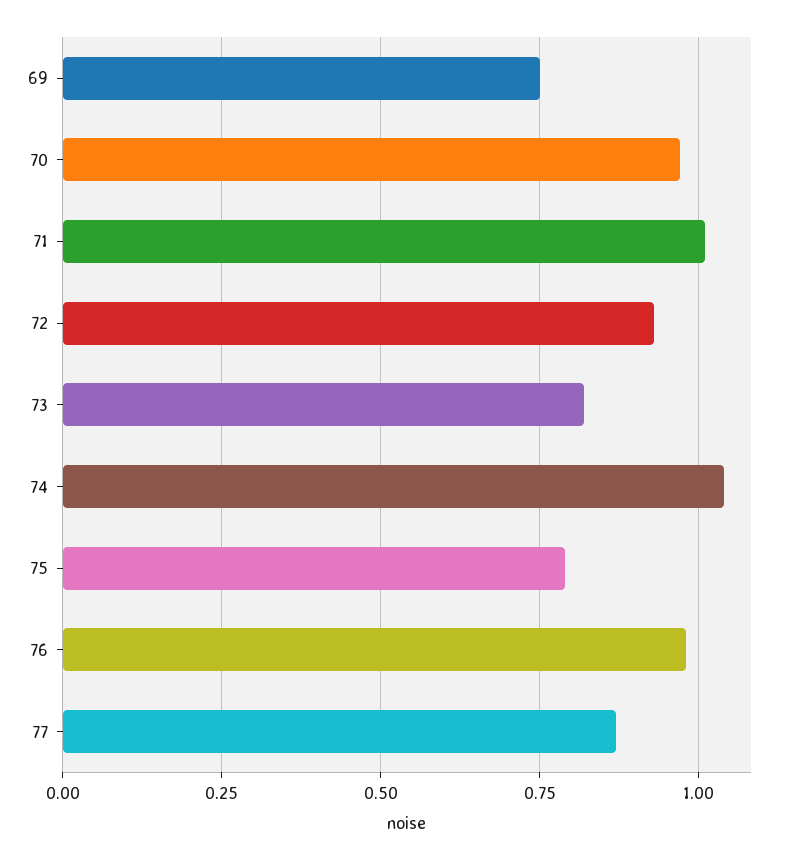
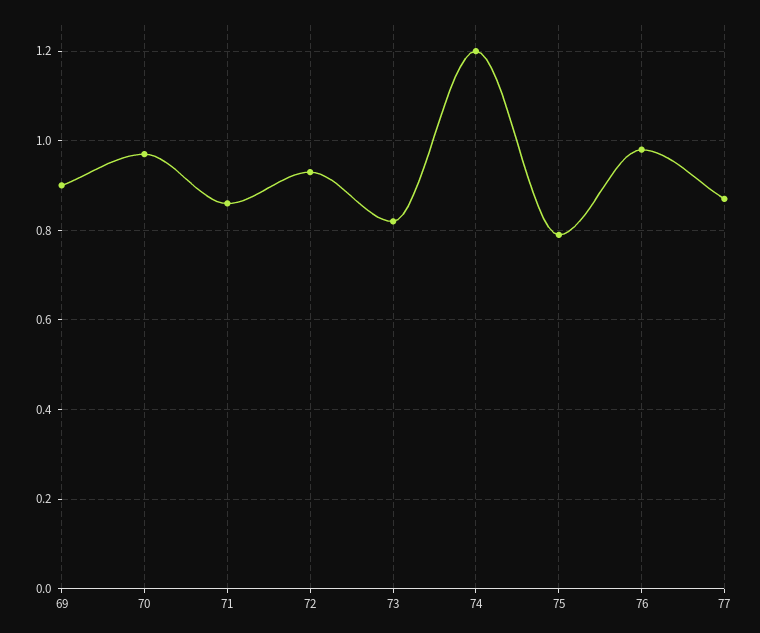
69: 0.75 -> 0.9
71: 1 -> 0.85
74: 1.05 -> 1.2

